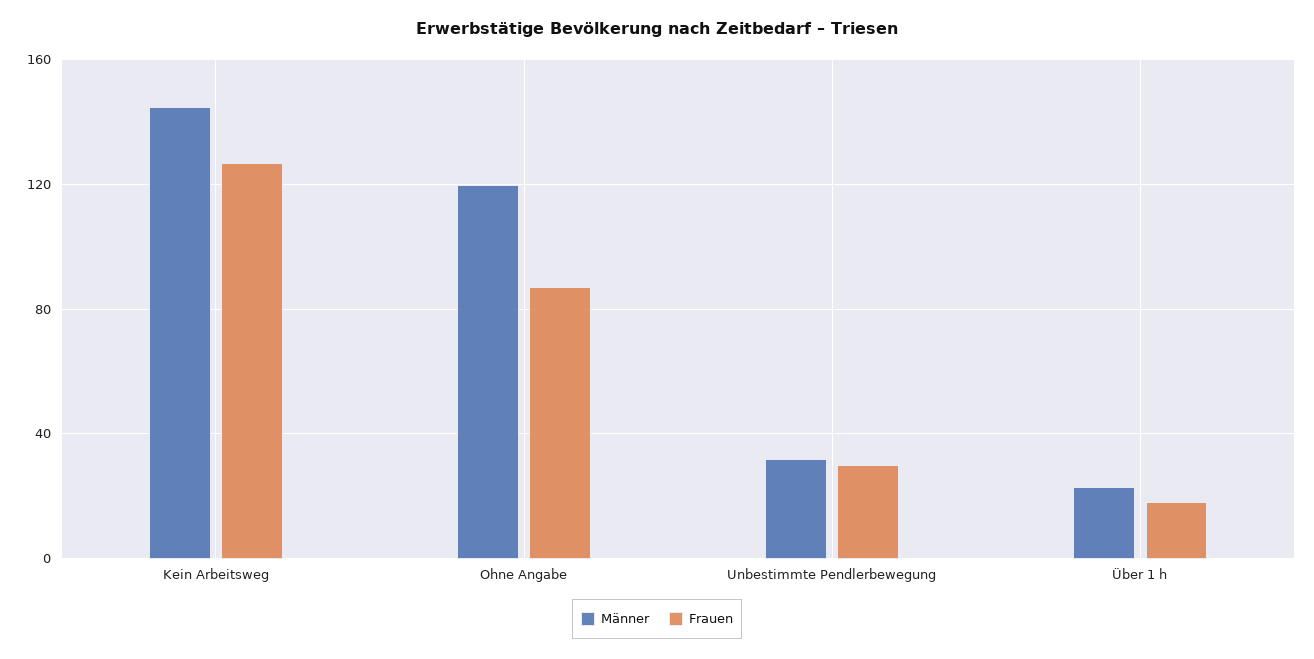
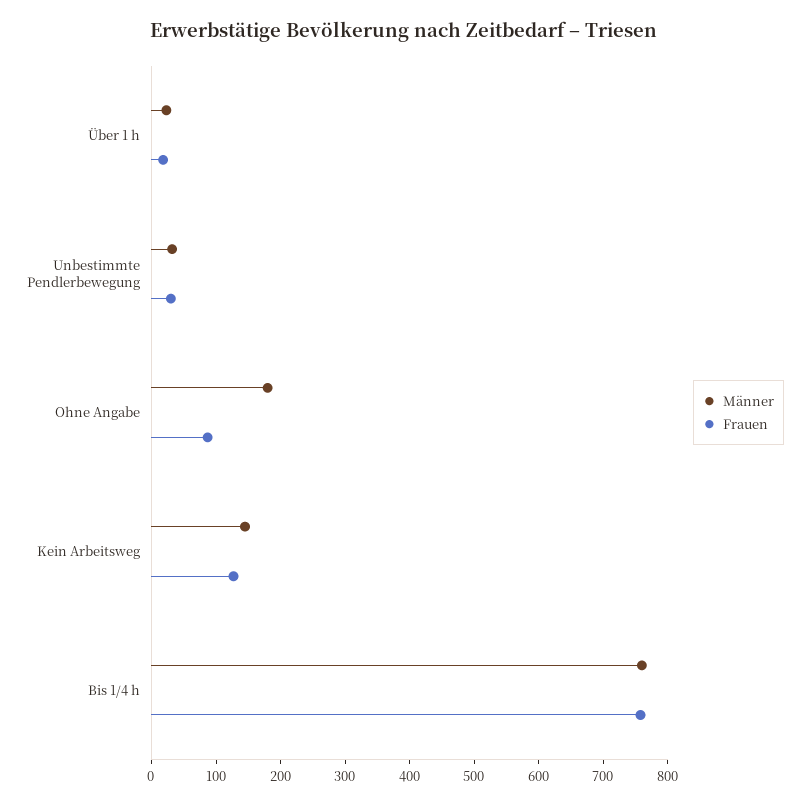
Männer, Ohne Angabe: 120 -> 180
Männer, Bis 1/4 h: none -> 760
Frauen, Bis 1/4 h: none -> 760

